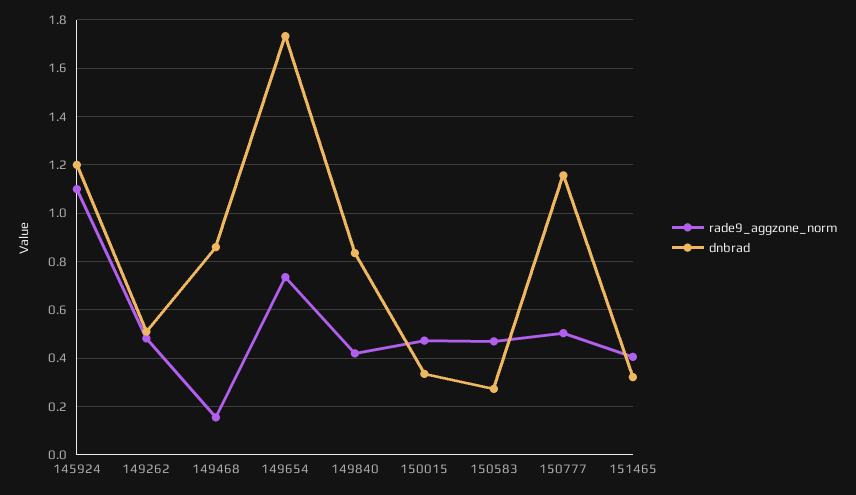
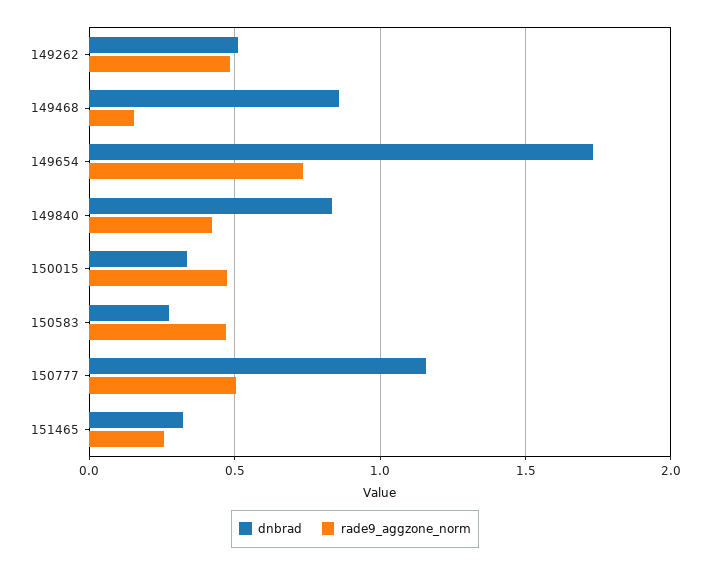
rade9_aggzone_norm, 145924: 1.1 -> none
dnbrad, 145924: 1.2 -> none
rade9_aggzone_norm, 151465: 0.4 -> 0.25

